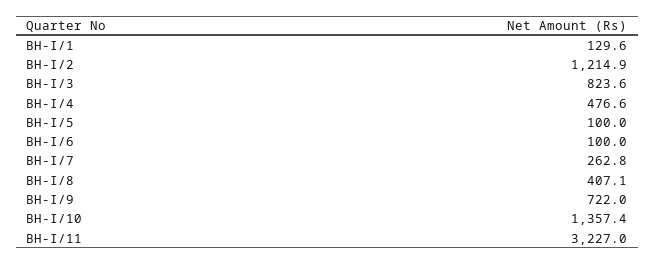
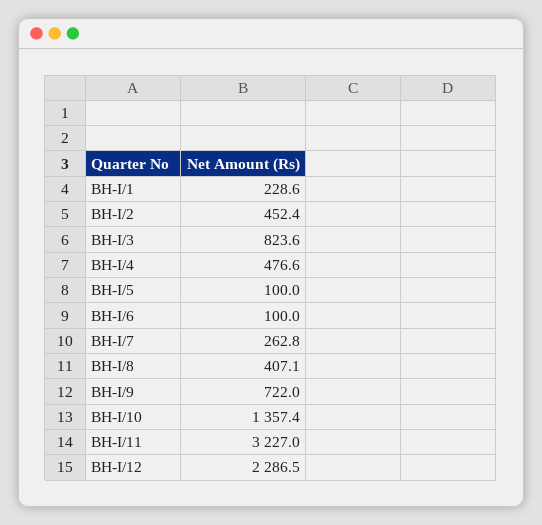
BH-I/1: 129.6 -> 228.6
BH-I/2: 1214.9 -> 452.4
BH-I/12: none -> 2286.5

